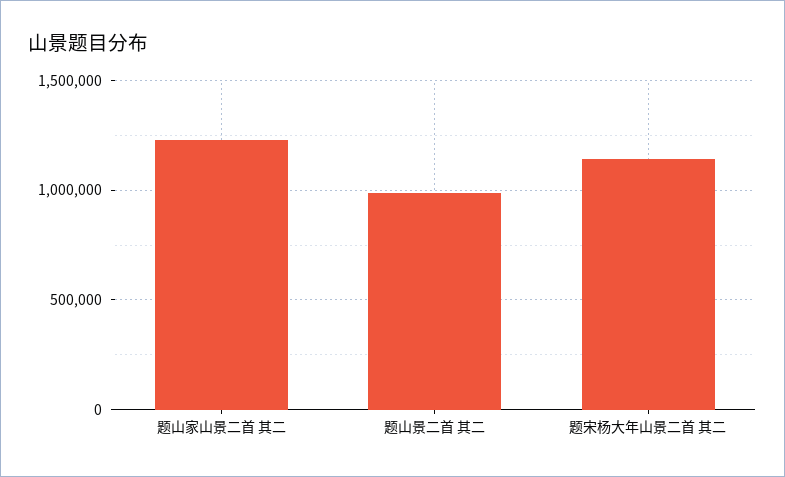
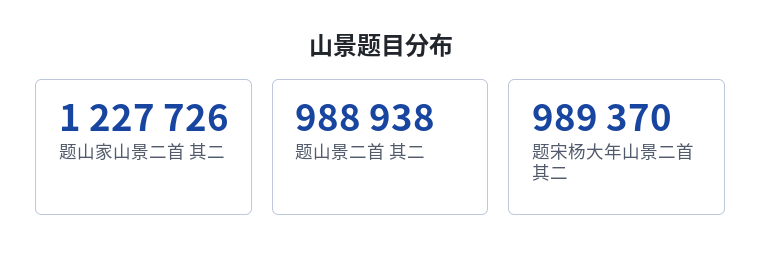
题宋杨大年山景二首 其二: 1150000 -> 989370

